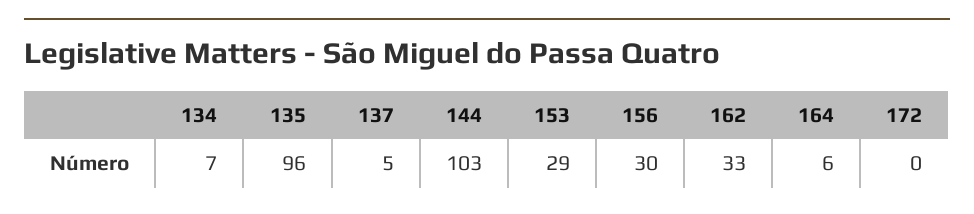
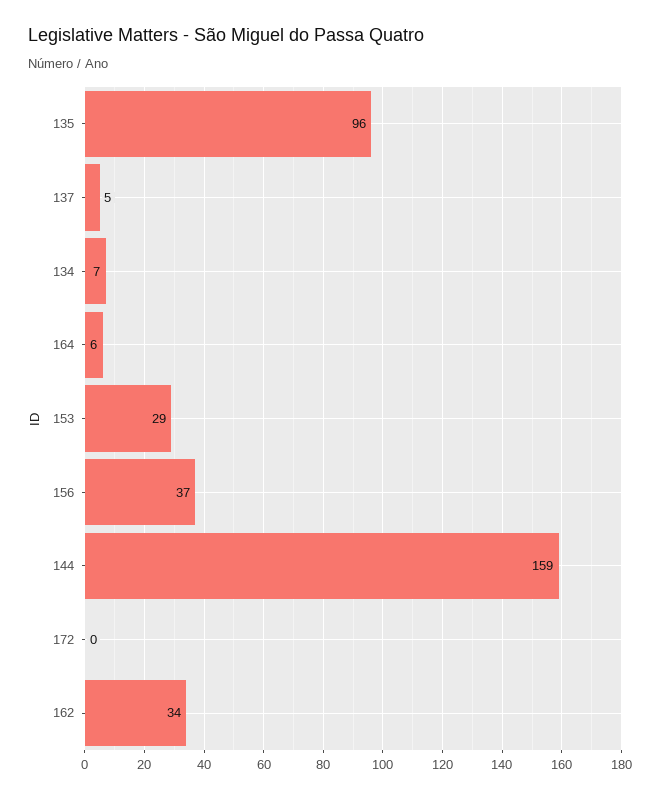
144: 103 -> 159
156: 30 -> 37
162: 33 -> 34

